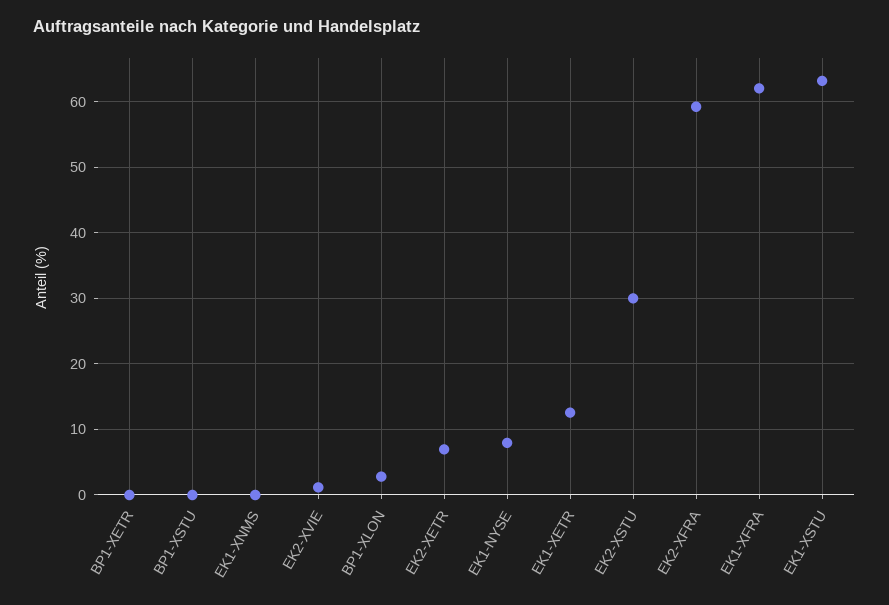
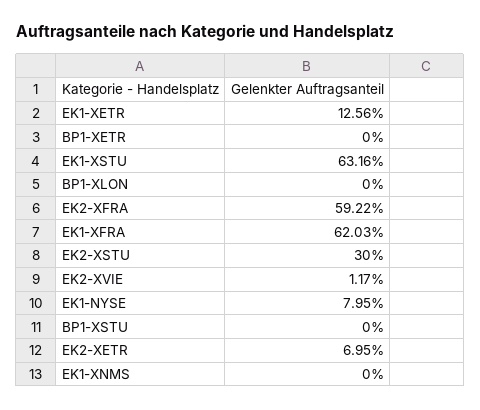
BP1-XLON: 3 -> 0

